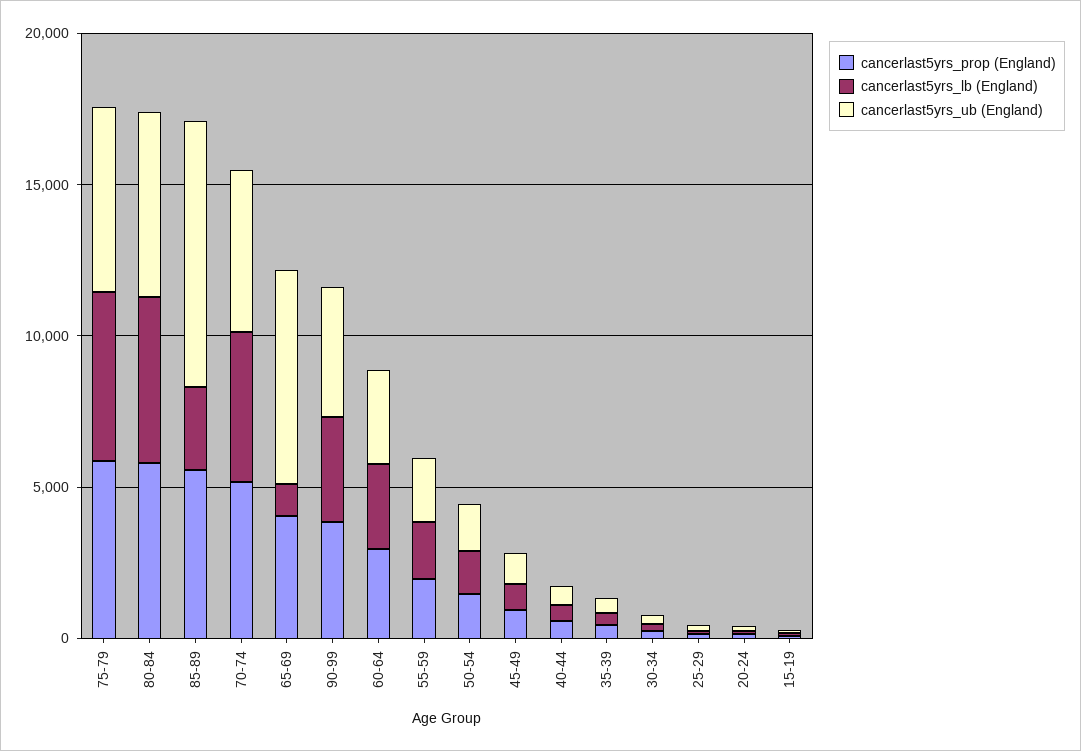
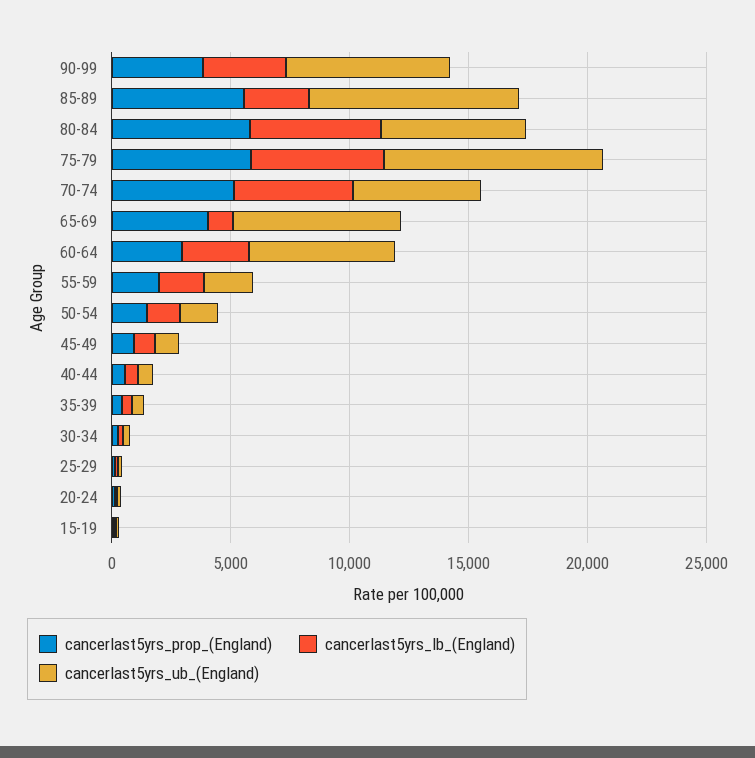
cancerlast5yrs_ub (England), 75-79: 6000 -> 9000
cancerlast5yrs_ub (England), 90-99: 4000 -> 7000
cancerlast5yrs_ub (England), 60-64: 3000 -> 6000

